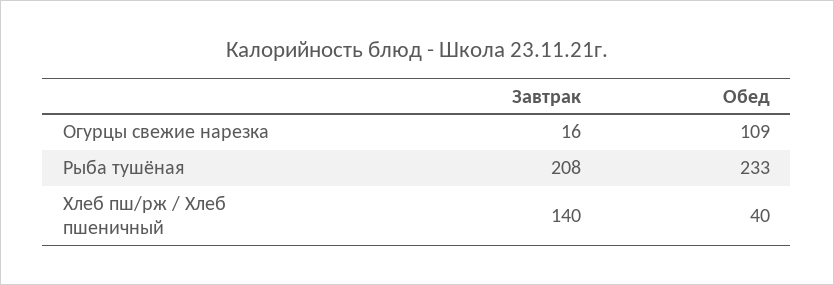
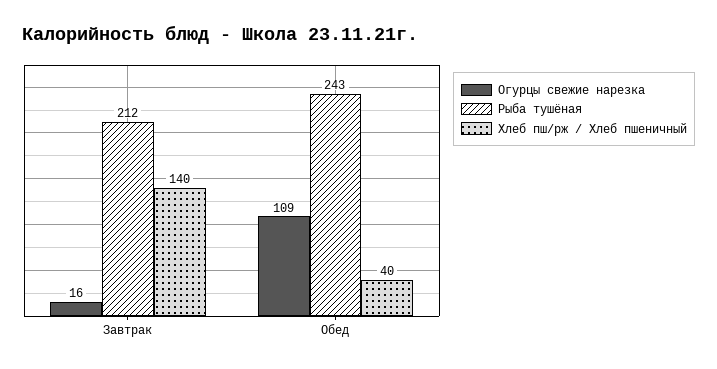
Рыба тушёная, Завтрак: 208 -> 212
Рыба тушёная, Обед: 233 -> 243

